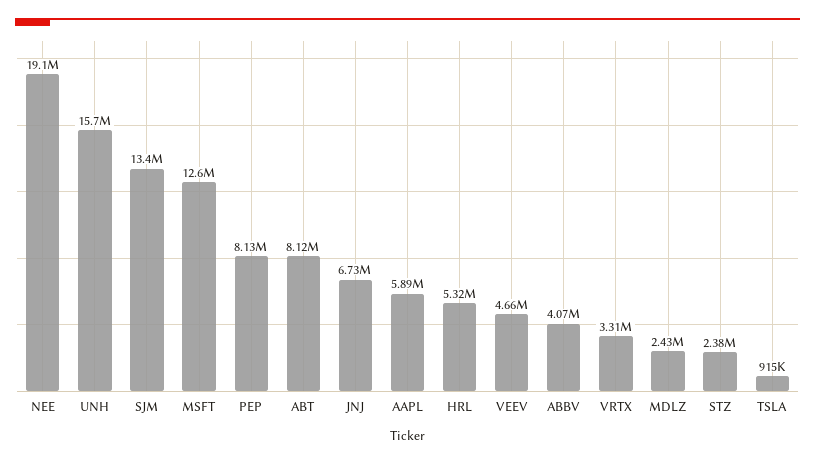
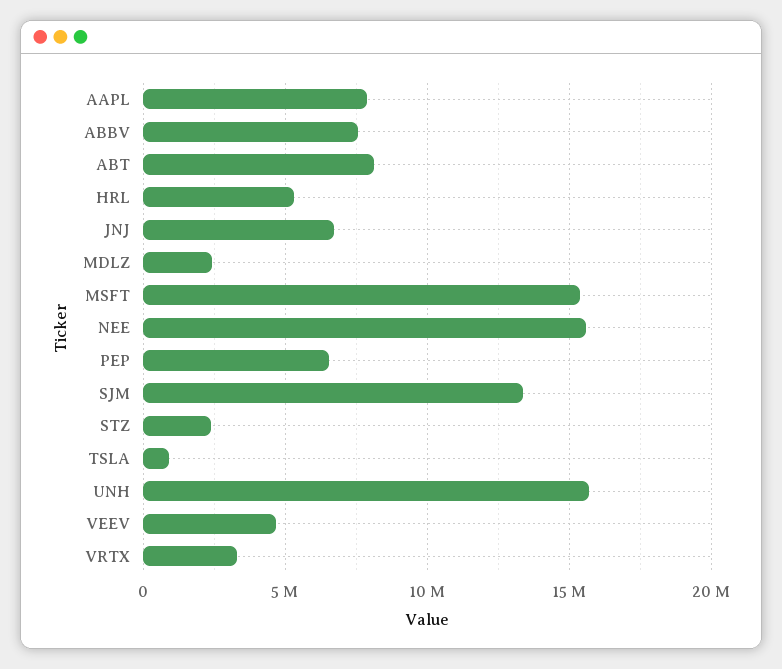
NEE: 19100000 -> 15500000
MSFT: 12600000 -> 15500000
PEP: 8130000 -> 6500000
AAPL: 5890000 -> 8000000
ABBV: 4070000 -> 7500000

